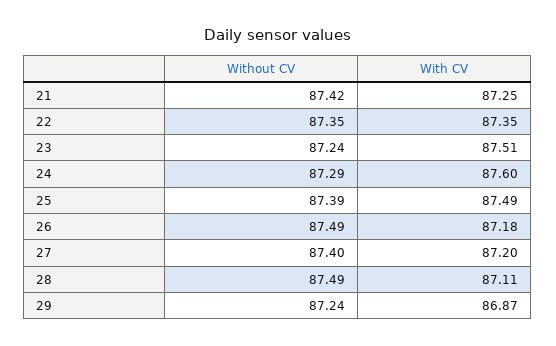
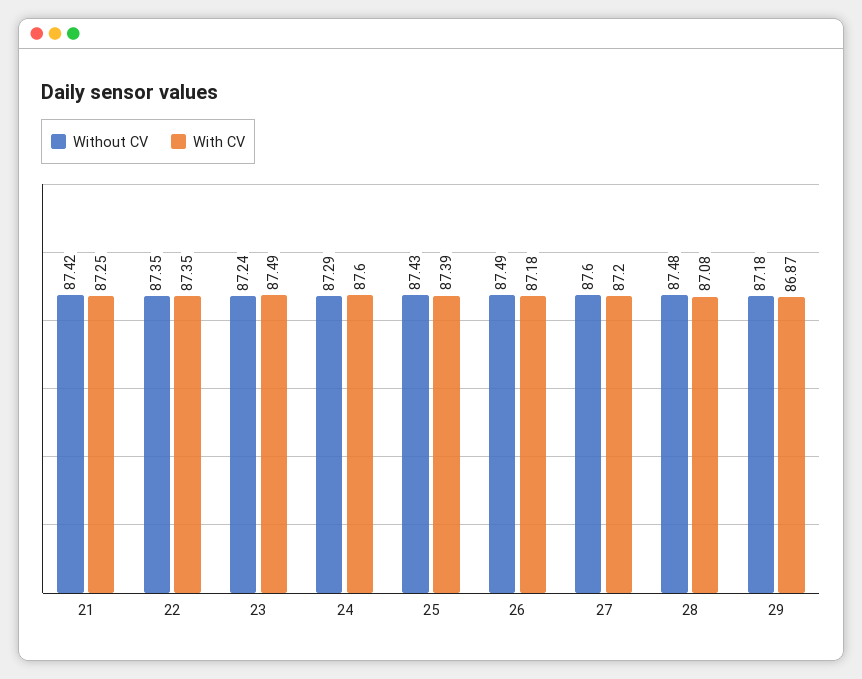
With CV, 23: 87.51 -> 87.49
Without CV, 25: 87.39 -> 87.43
With CV, 25: 87.49 -> 87.39
Without CV, 27: 87.4 -> 87.6
Without CV, 28: 87.49 -> 87.48
With CV, 28: 87.11 -> 87.08
Without CV, 29: 87.24 -> 87.18

